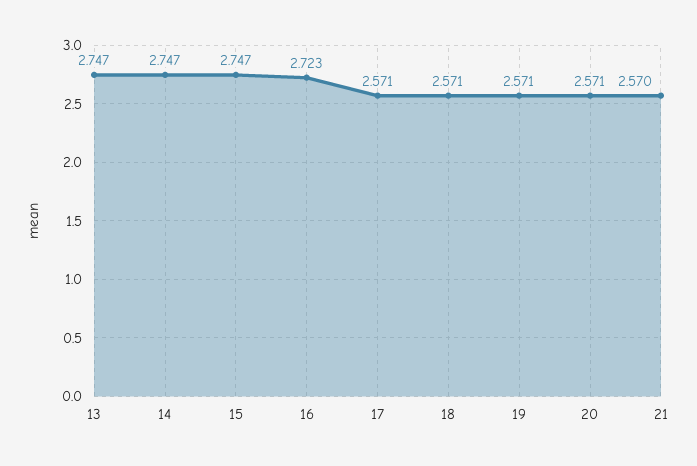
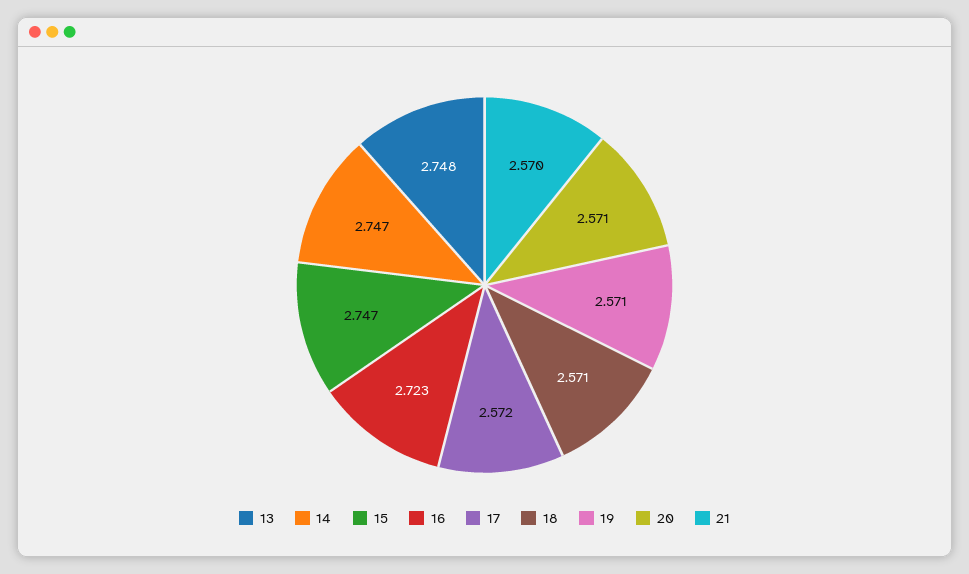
13: 2.747 -> 2.748
17: 2.571 -> 2.572

